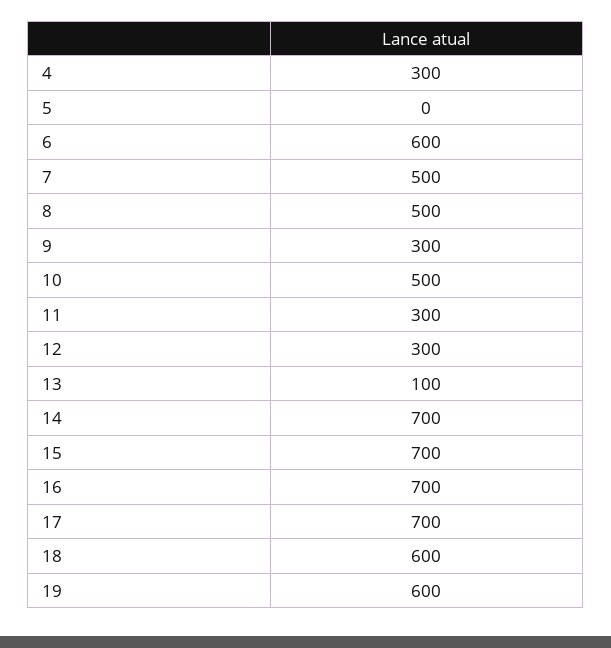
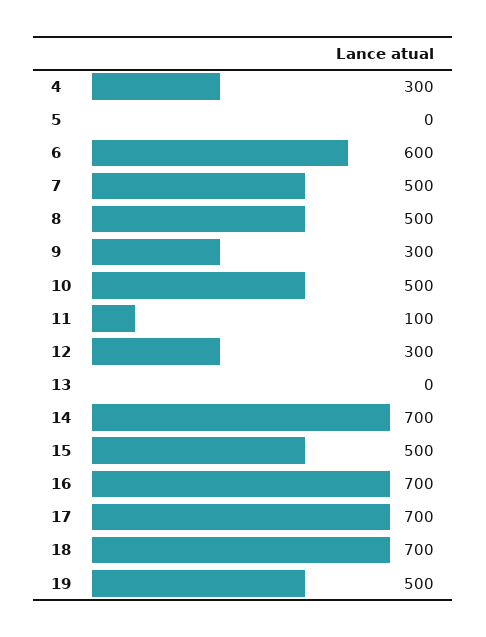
11: 300 -> 100
13: 100 -> 0
15: 700 -> 500
18: 600 -> 700
19: 600 -> 500

